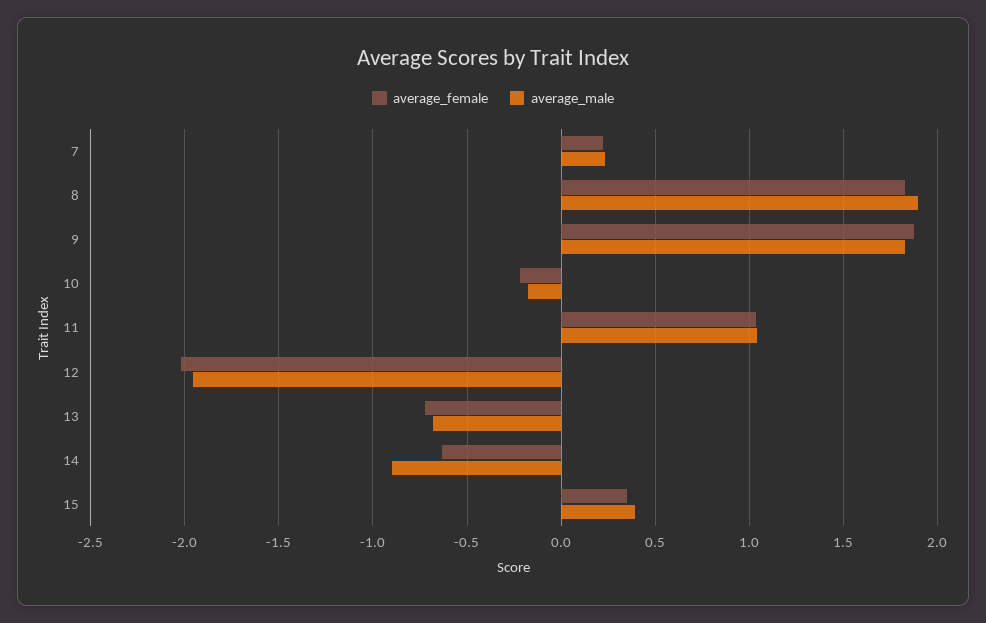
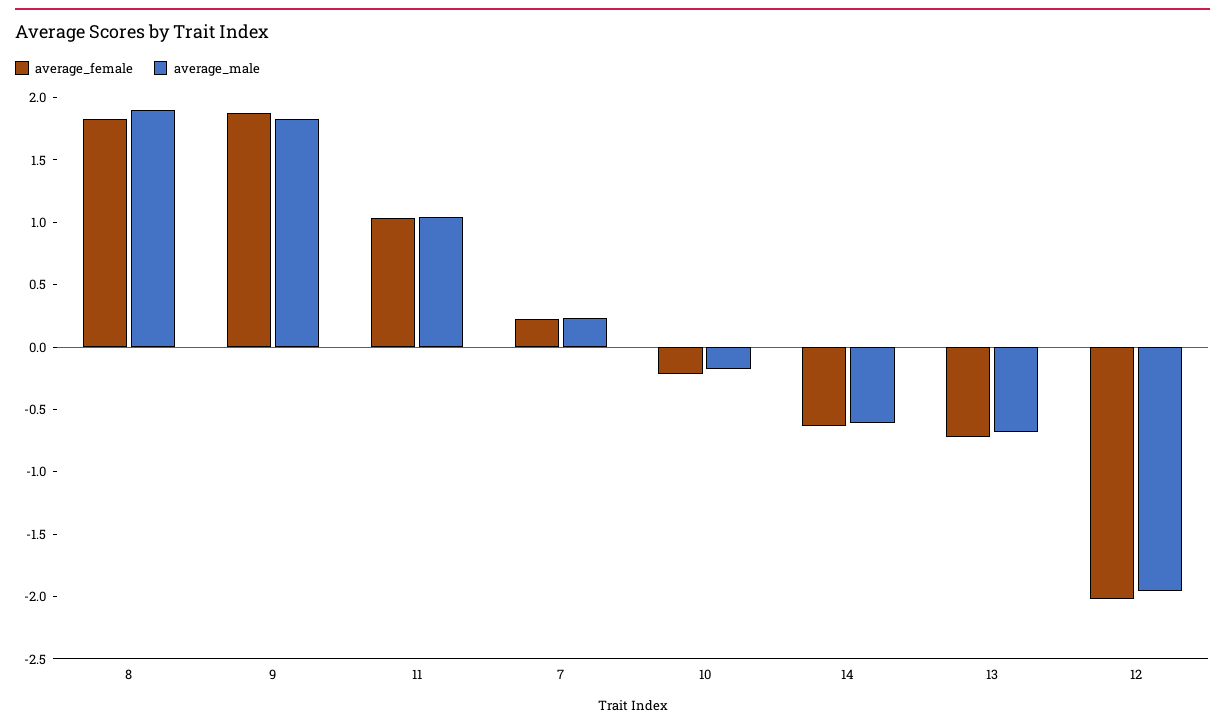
average_male, 14: -0.9 -> -0.6
average_female, 15: 0.35 -> none
average_male, 15: 0.4 -> none

